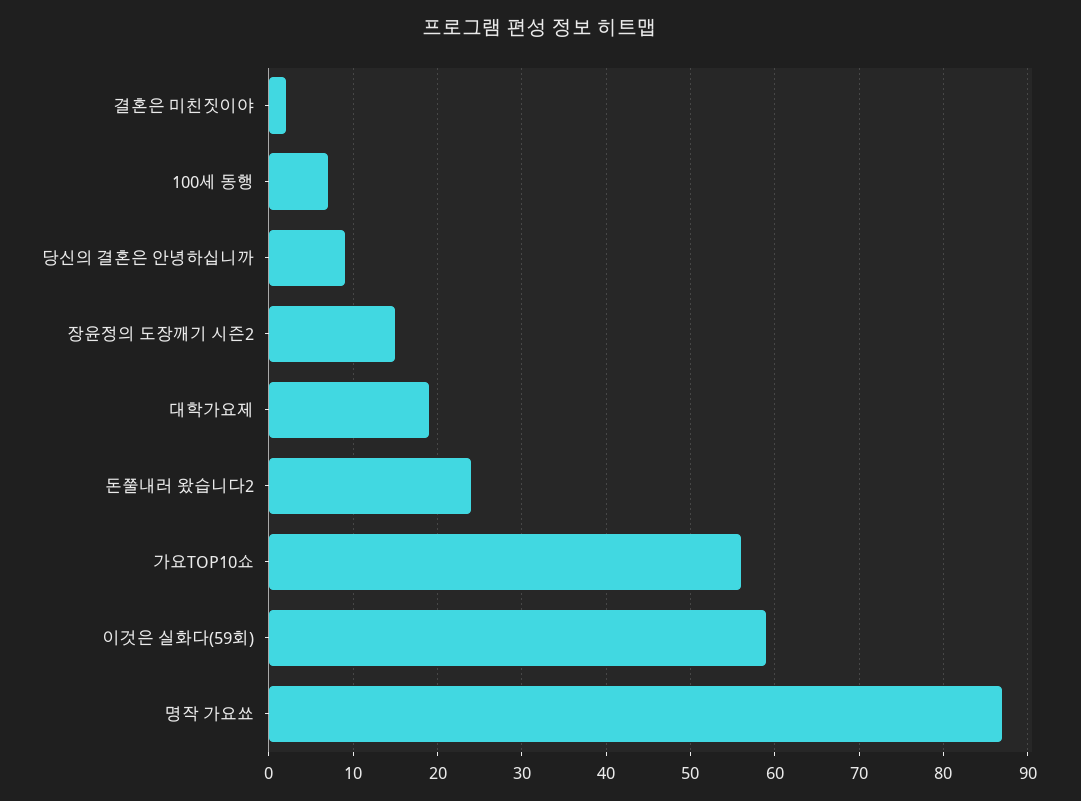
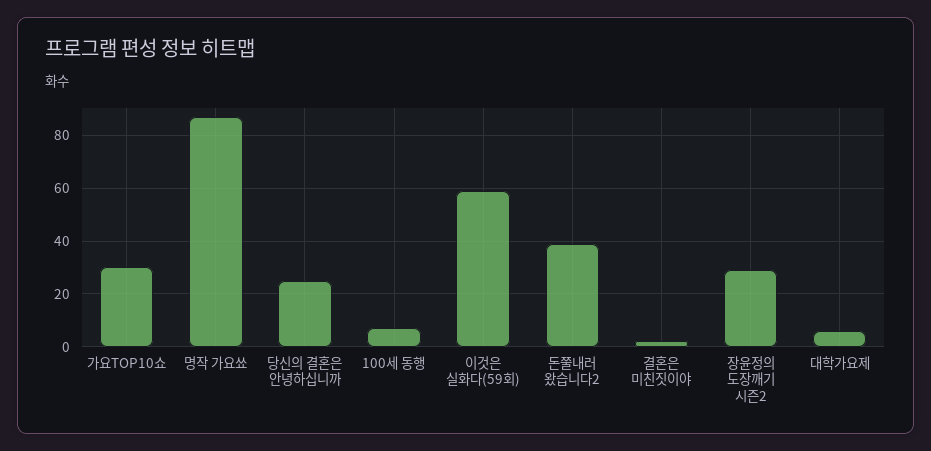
당신의 결혼은 안녕하십니까: 9 -> 25
장윤정의 도장깨기 시즌2: 15 -> 30
대학가요제: 19 -> 5
돈쭐내러 왔습니다2: 24 -> 40
가요TOP10쇼: 56 -> 30

